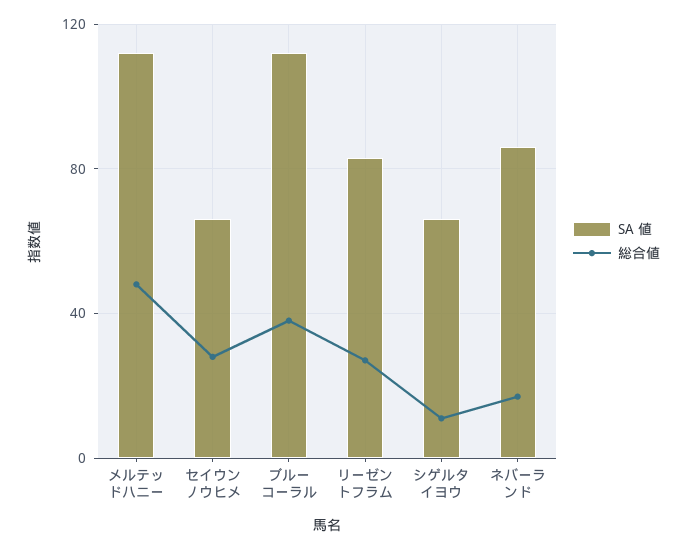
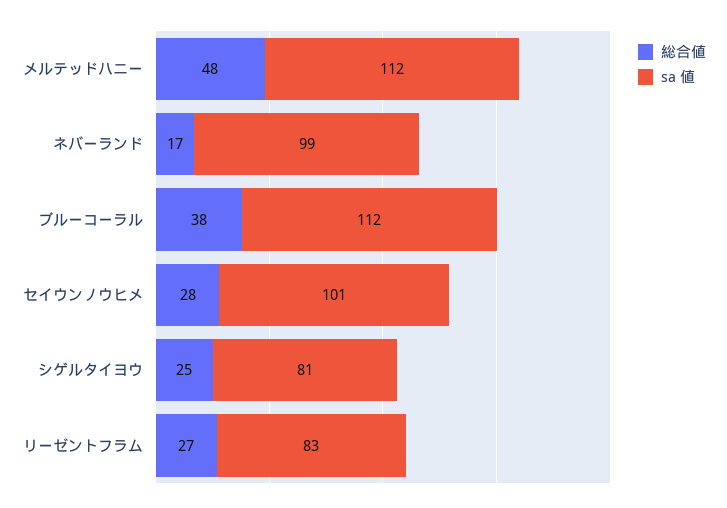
SA 値, セイウンノウヒメ: 65 -> 101
SA 値, シゲルタイヨウ: 65 -> 81
総合値, シゲルタイヨウ: 10 -> 25
SA 値, ネバーランド: 85 -> 99

